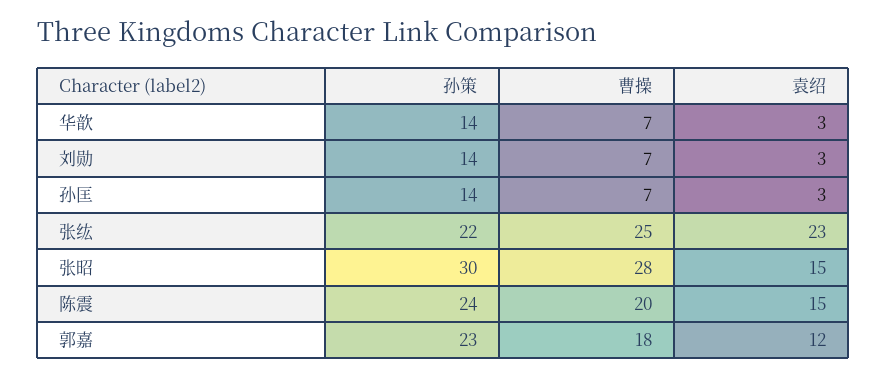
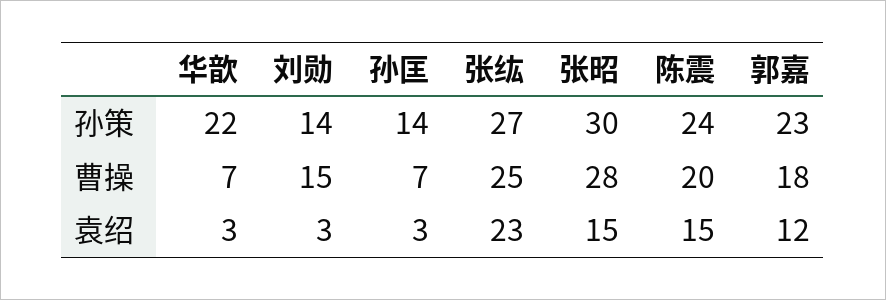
孙策, 华歆: 14 -> 22
曹操, 刘勋: 7 -> 15
孙策, 张纮: 22 -> 27

